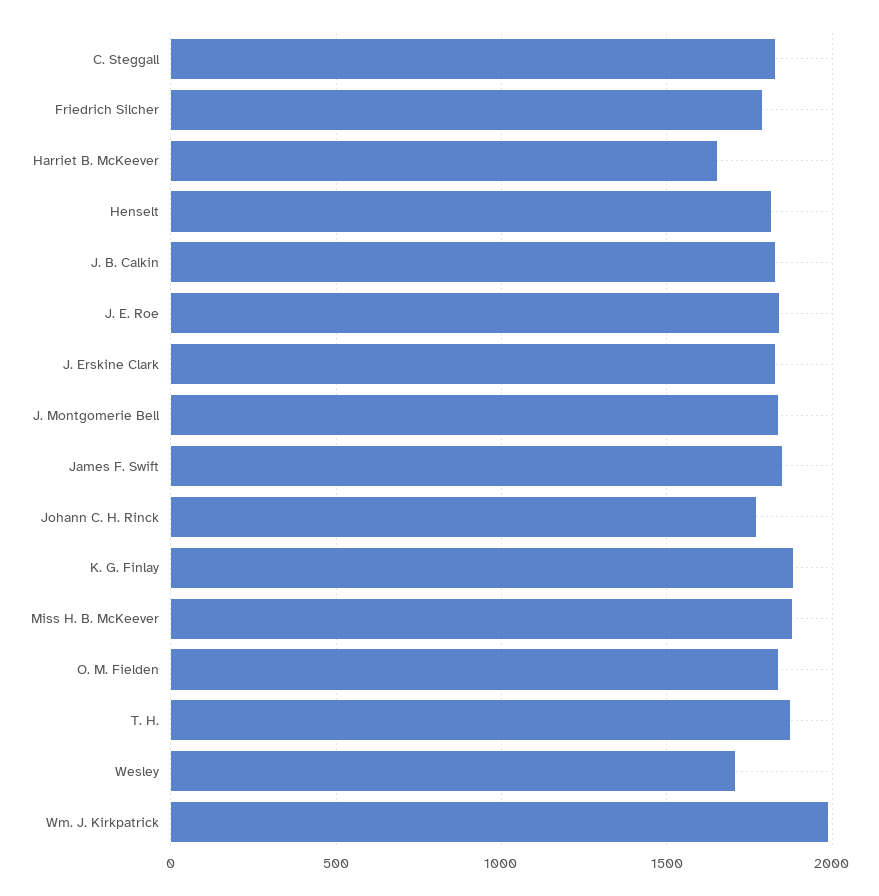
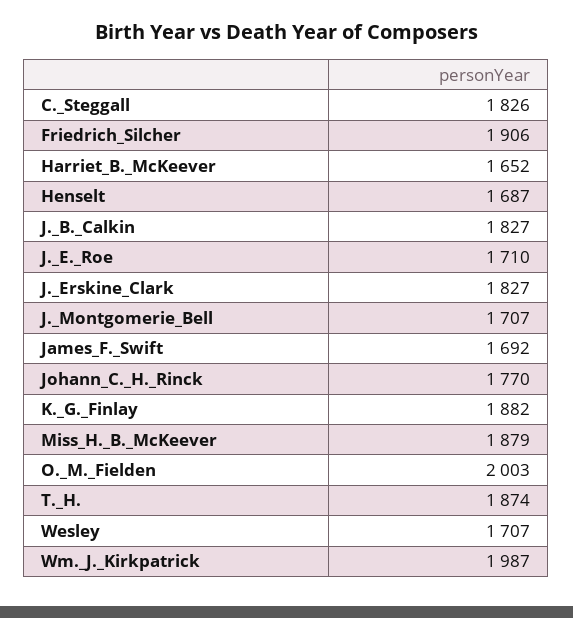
Friedrich Silcher: 1800 -> 1906
Henselt: 1800 -> 1687
J. E. Roe: 1850 -> 1710
J. Montgomerie Bell: 1850 -> 1707
James F. Swift: 1850 -> 1692
O. M. Fielden: 1850 -> 2003

